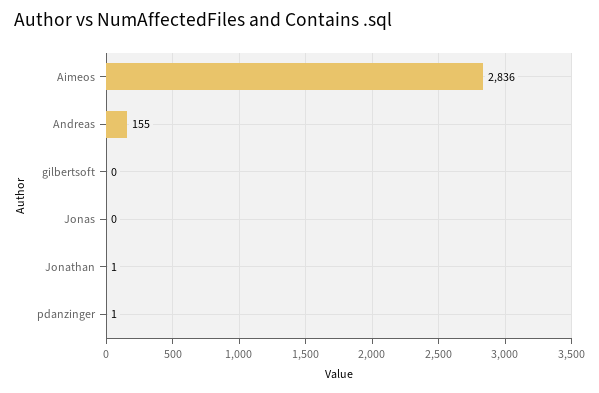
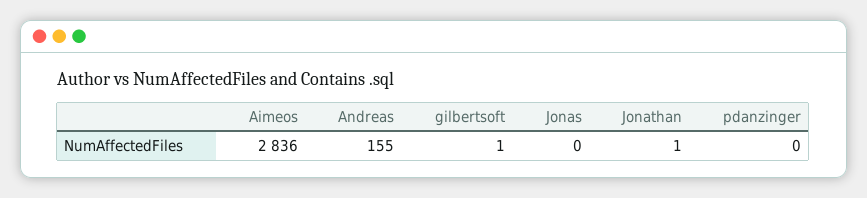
gilbertsoft: 0 -> 1
pdanzinger: 1 -> 0

